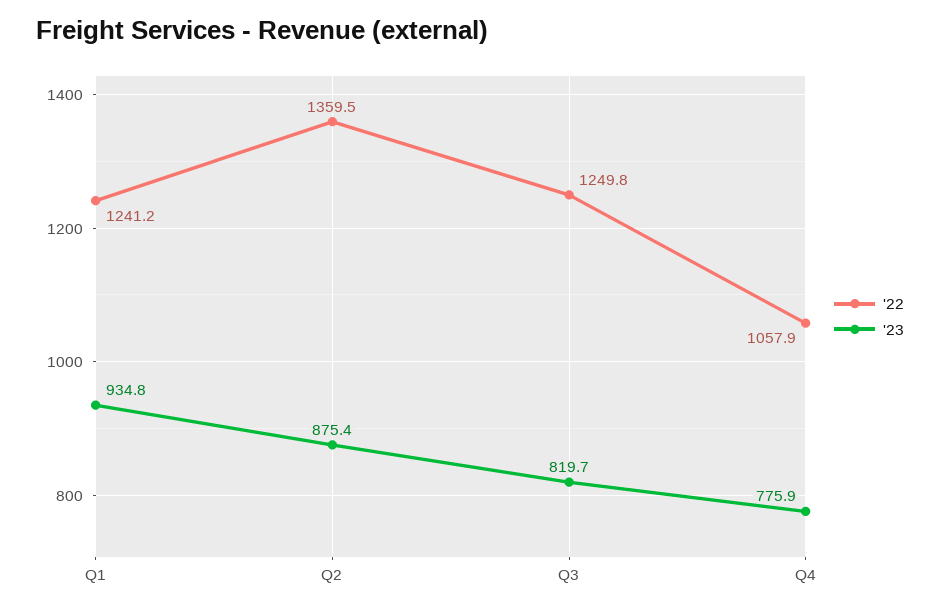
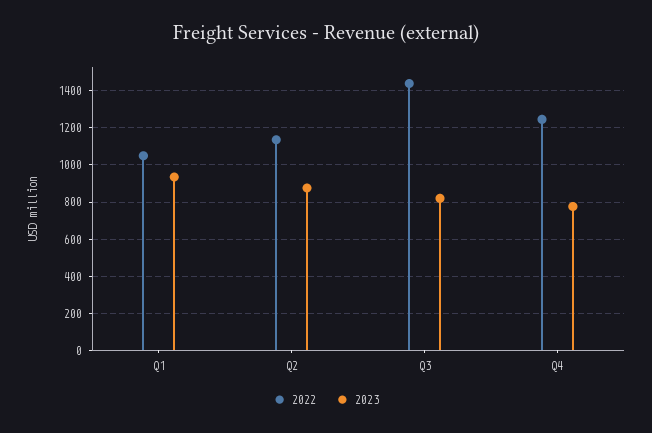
'22, Q1: 1241.2 -> 1050
'22, Q2: 1359.5 -> 1150
'22, Q3: 1249.8 -> 1450
'22, Q4: 1057.9 -> 1250

